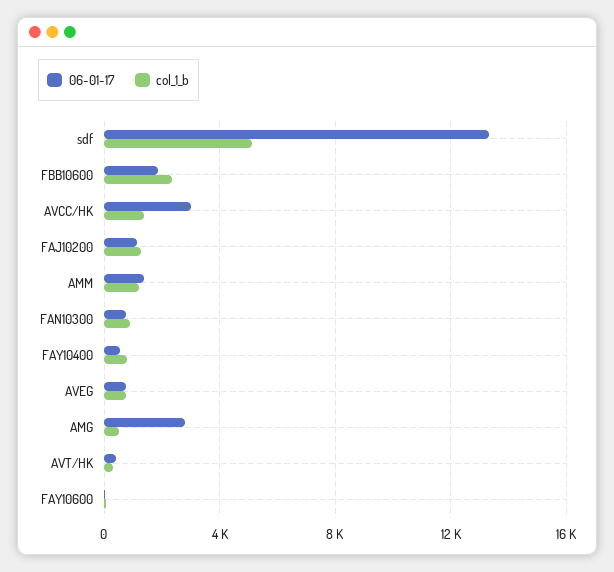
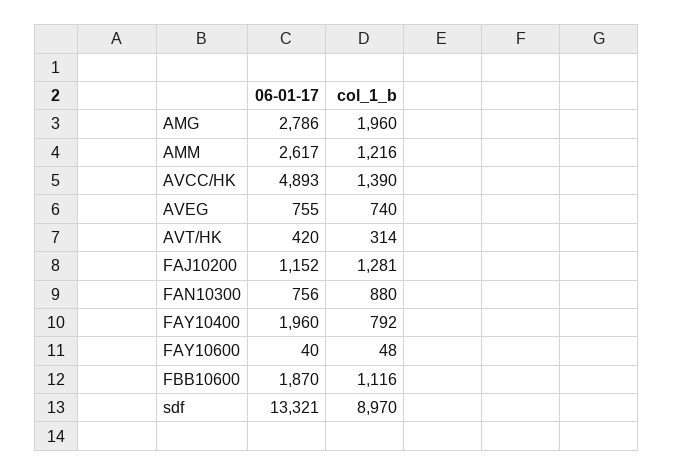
col_1_b, sdf: 5000 -> 8970
col_1_b, FBB10600: 2500 -> 1116
06-01-17, AVCC/HK: 3000 -> 4893
06-01-17, AMM: 1500 -> 2617
06-01-17, FAY10400: 500 -> 1960
col_1_b, AMG: 500 -> 1960

